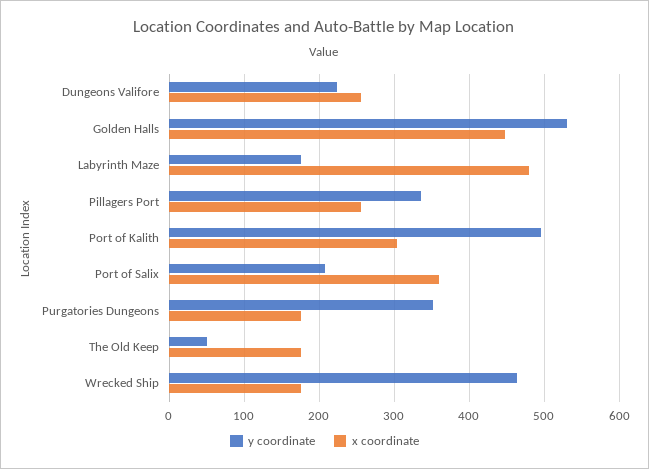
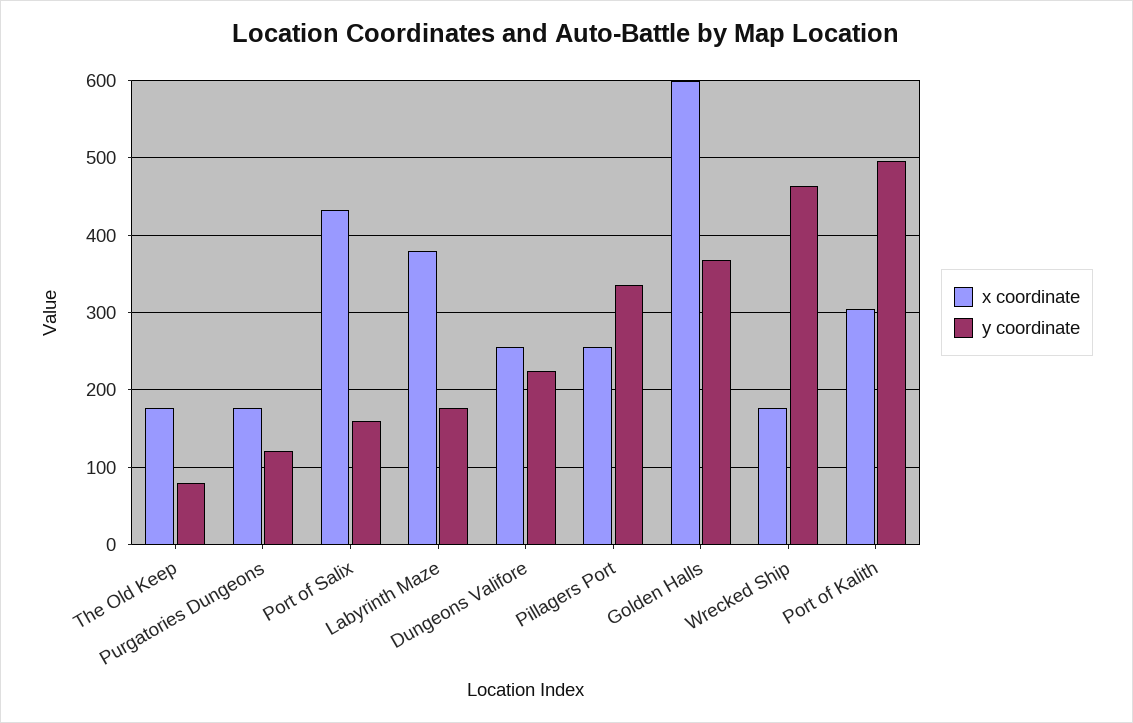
y coordinate, Golden Halls: 530 -> 370
x coordinate, Golden Halls: 450 -> 600
x coordinate, Labyrinth Maze: 480 -> 380
y coordinate, Port of Salix: 210 -> 160
x coordinate, Port of Salix: 360 -> 430
y coordinate, Purgatories Dungeons: 350 -> 120
y coordinate, The Old Keep: 50 -> 80

